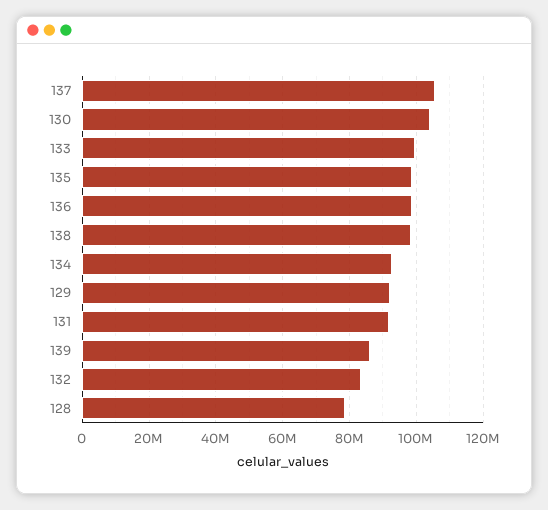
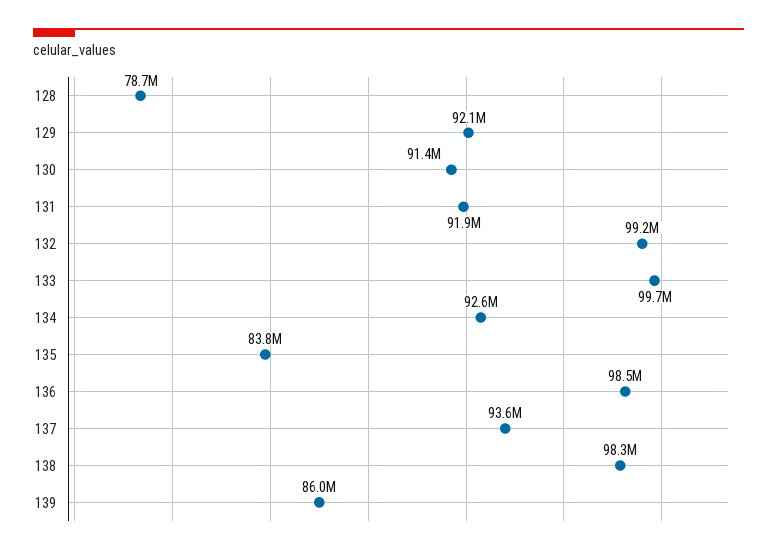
137: 106000000 -> 93600000
130: 104000000 -> 91400000
135: 98000000 -> 83800000
132: 84000000 -> 99200000

